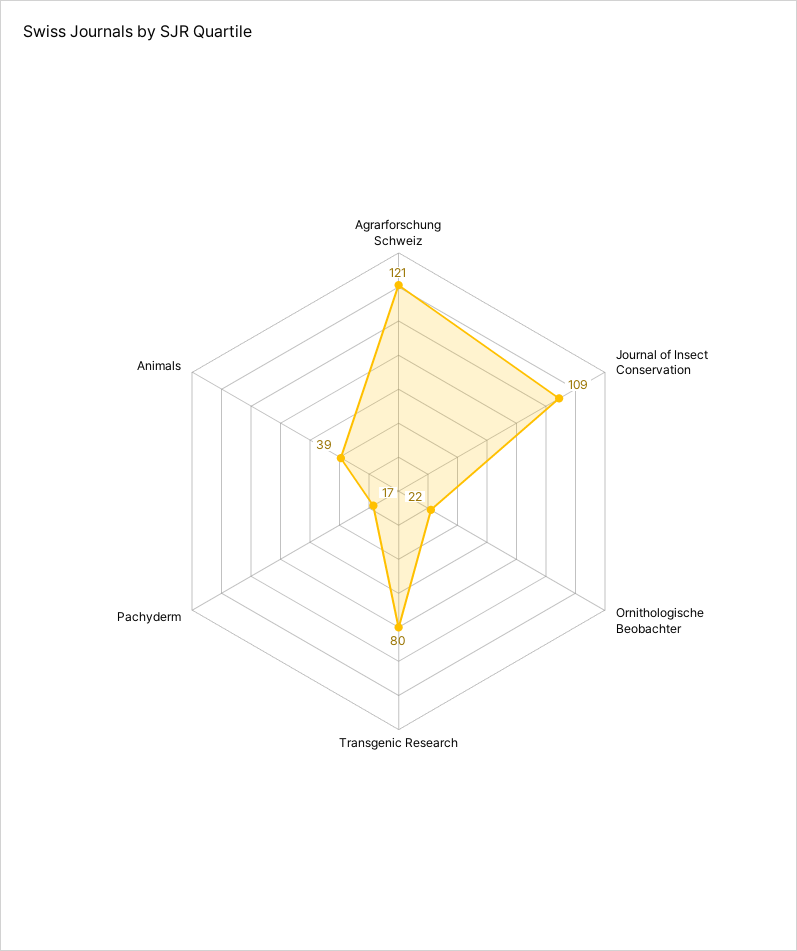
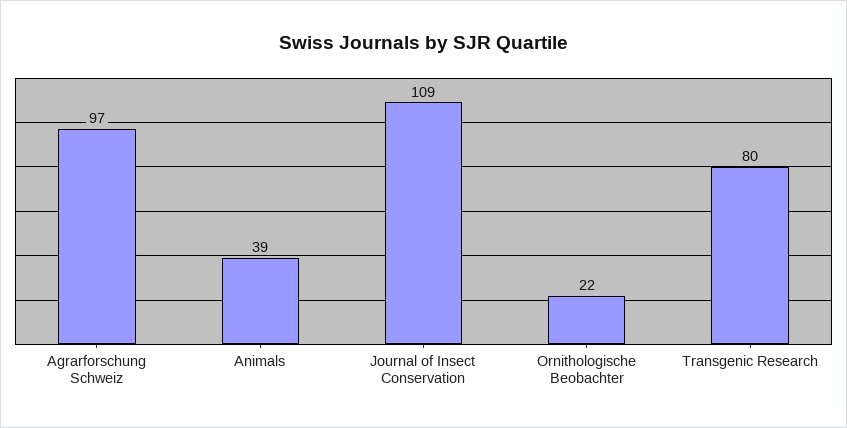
Agrarforschung Schweiz: 121 -> 97
Pachyderm: 17 -> none

